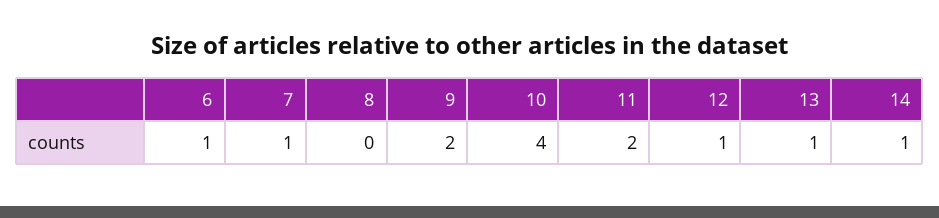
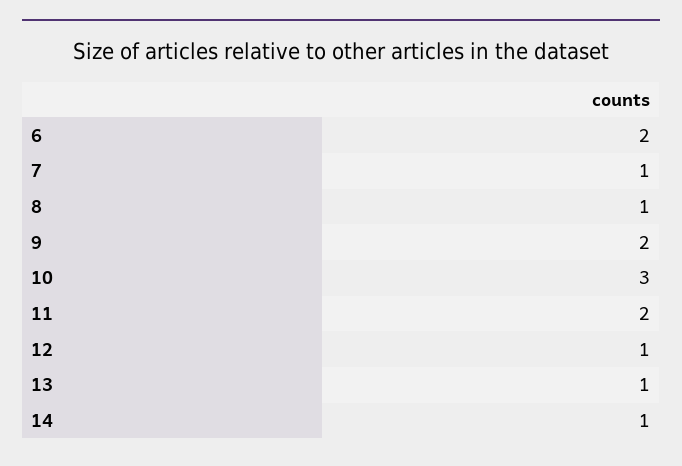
6: 1 -> 2
8: 0 -> 1
10: 4 -> 3

